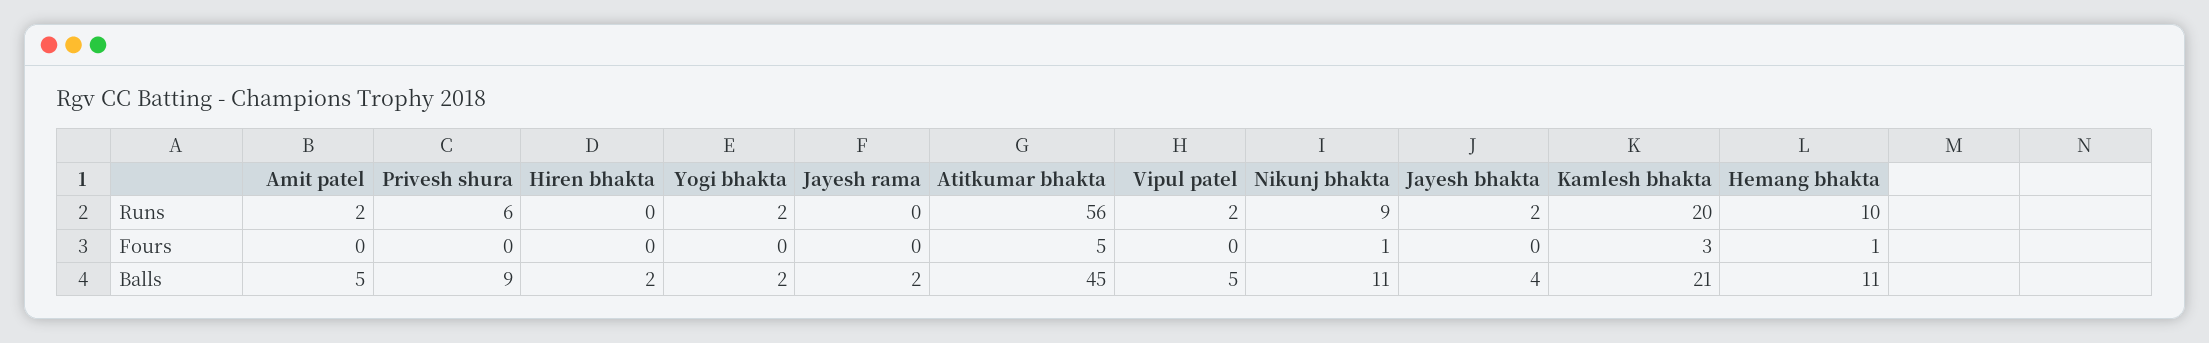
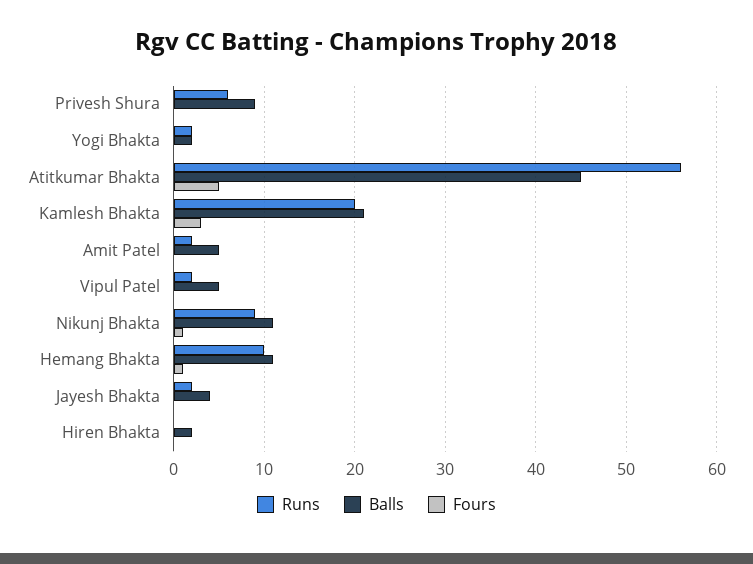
Runs, Jayesh rama: 0 -> none
Fours, Jayesh rama: 0 -> none
Balls, Jayesh rama: 2 -> none

